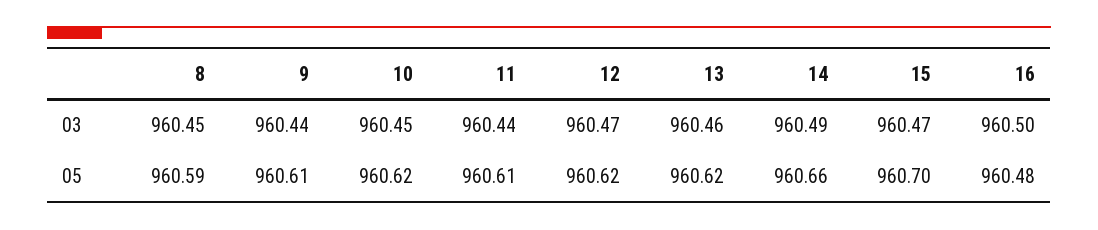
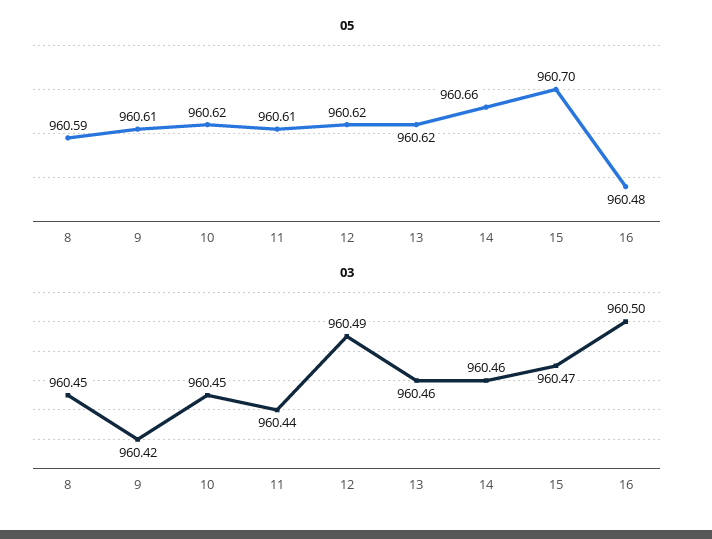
03, 9: 960.44 -> 960.42
03, 12: 960.47 -> 960.49
03, 14: 960.49 -> 960.46

